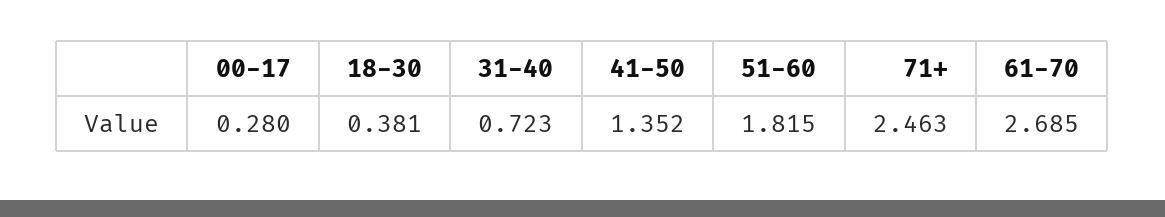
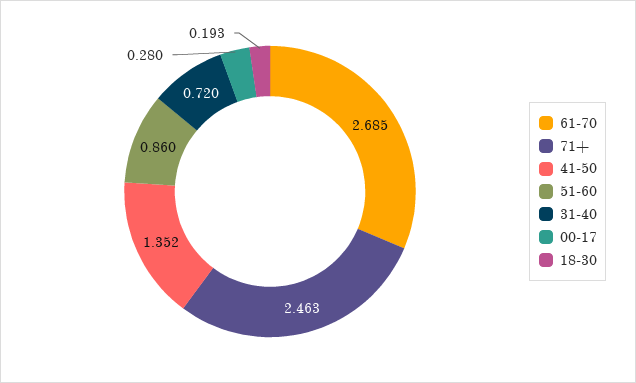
18-30: 0.381 -> 0.193
31-40: 0.723 -> 0.72
51-60: 1.815 -> 0.86

